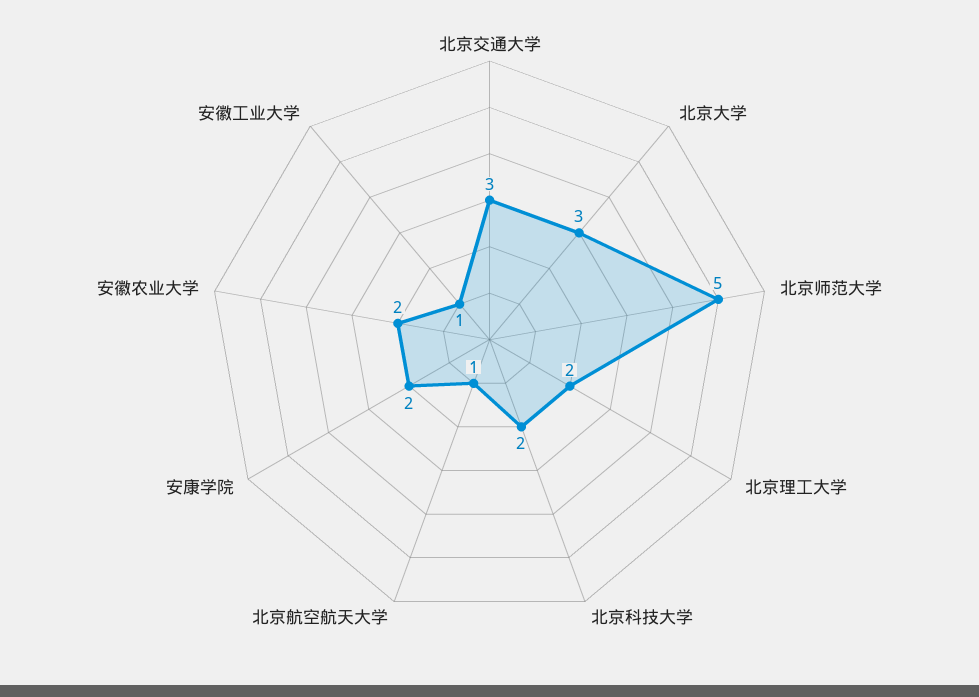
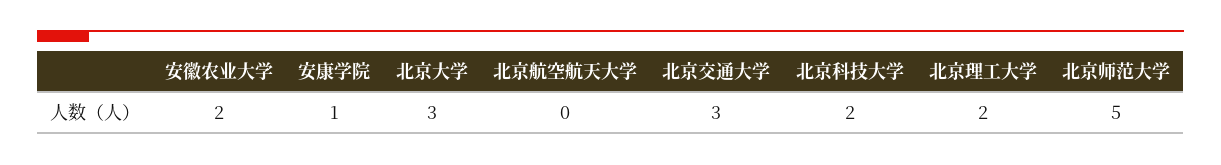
北京航空航天大学: 1 -> 0
安康学院: 2 -> 1
安徽工业大学: 1 -> none

